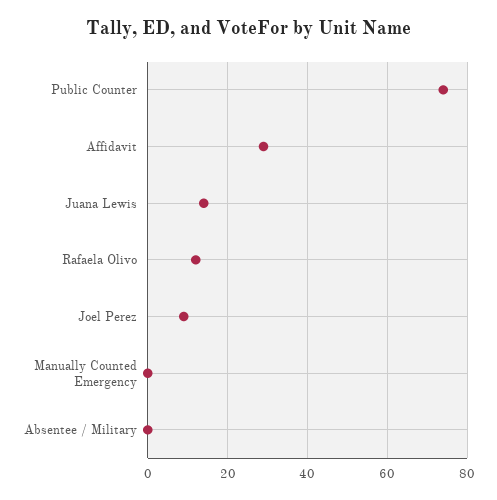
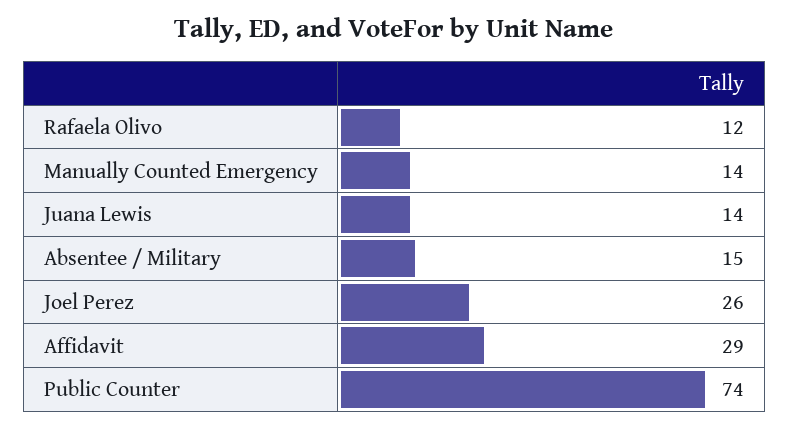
Joel Perez: 10 -> 26
Manually Counted Emergency: 0 -> 14
Absentee / Military: 0 -> 15

